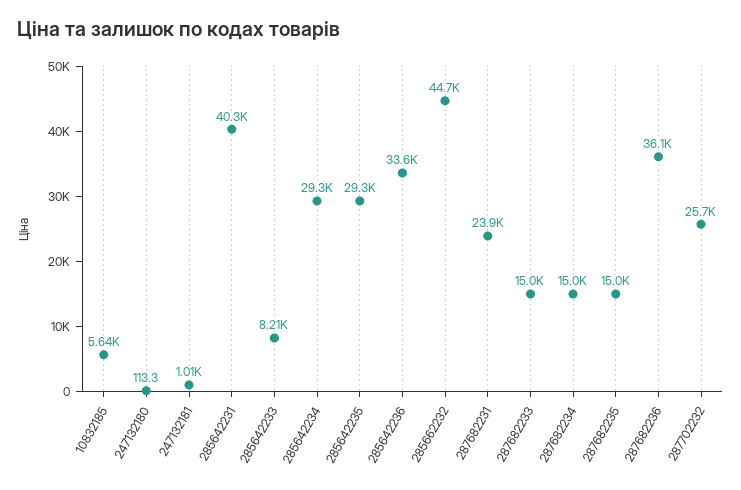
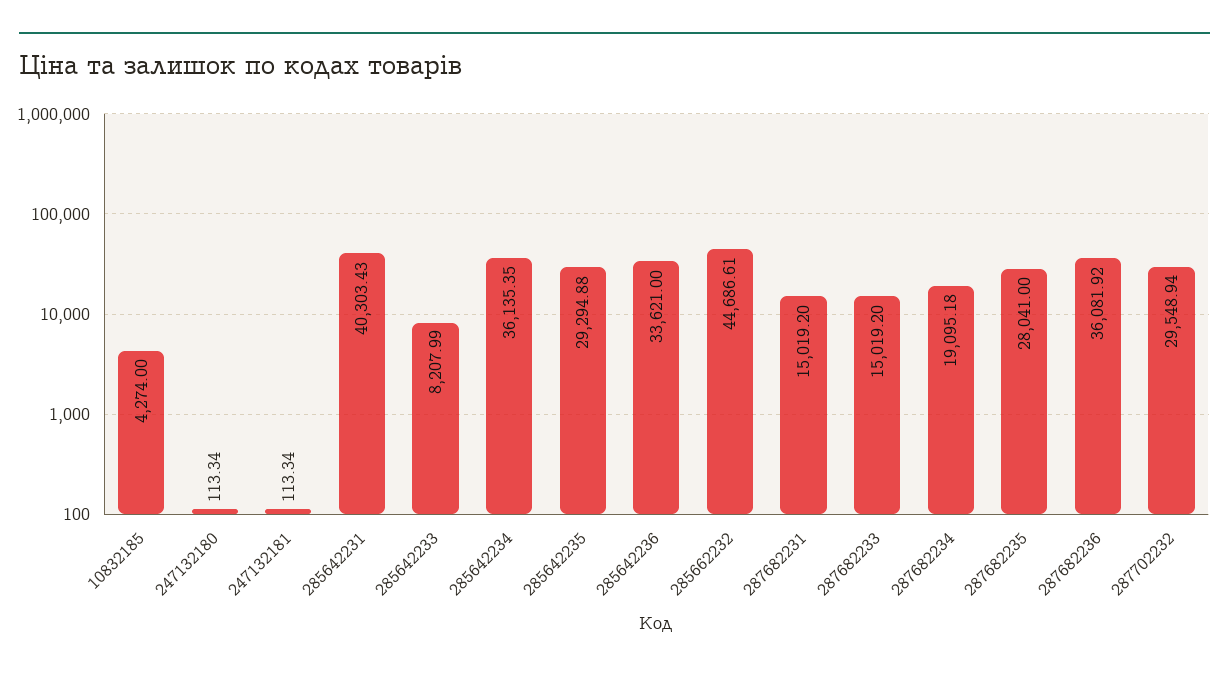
10832185: 5640 -> 4274
247132181: 1010 -> 113.34
285642234: 29300 -> 36135.35
287682231: 23900 -> 15019.2
287682234: 15000 -> 19095.18
287682235: 15000 -> 28041
287702232: 25700 -> 29548.94

